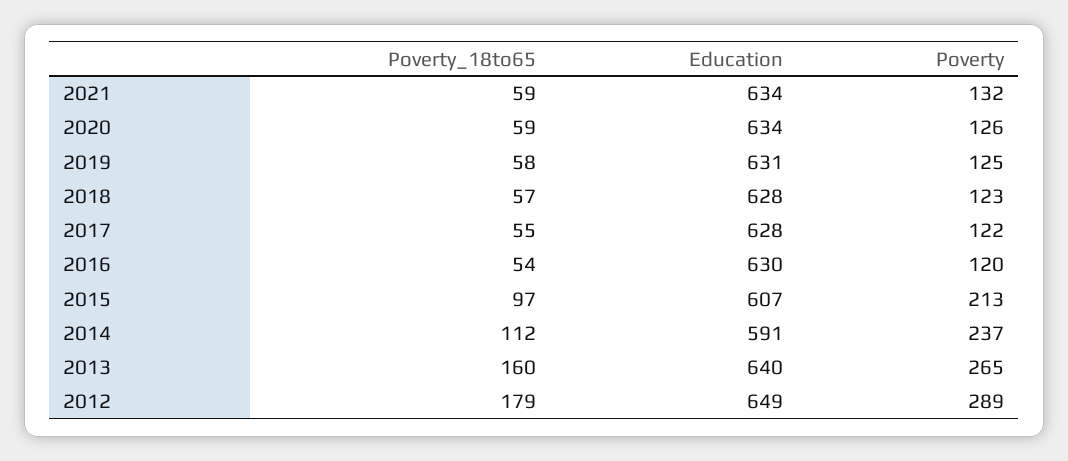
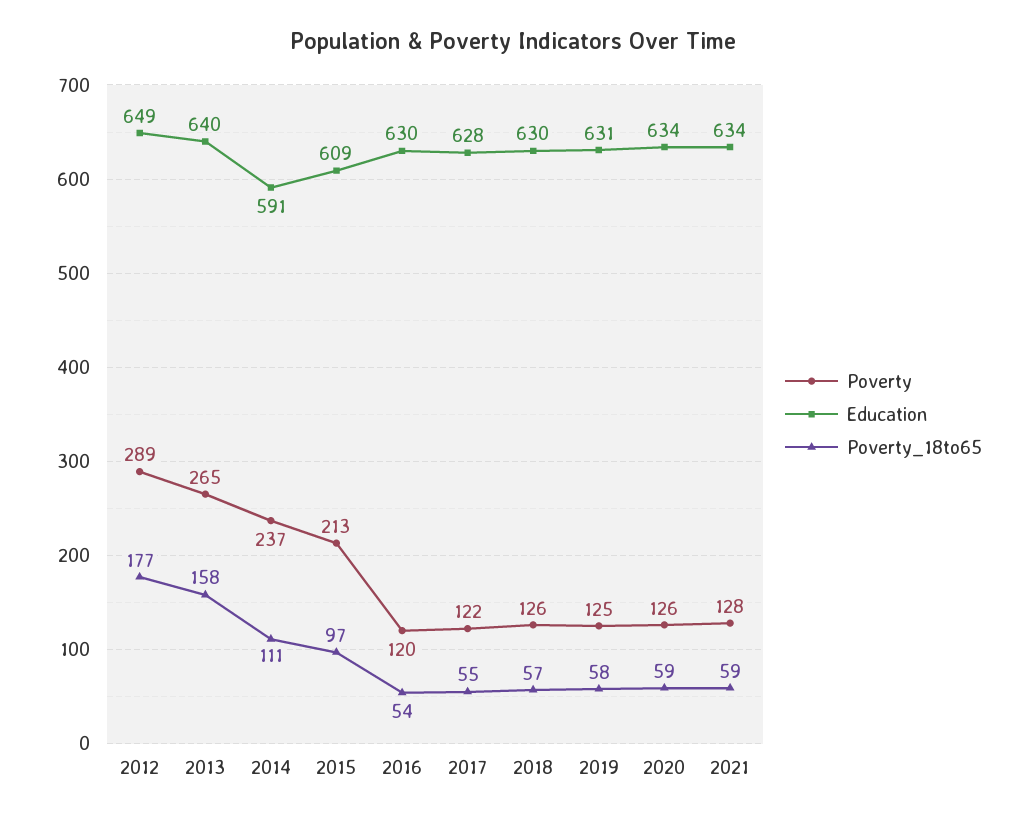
Poverty, 2021: 132 -> 128
Education, 2018: 628 -> 630
Poverty, 2018: 123 -> 126
Education, 2015: 607 -> 609
Poverty_18to65, 2014: 112 -> 111
Poverty_18to65, 2013: 160 -> 158
Poverty_18to65, 2012: 179 -> 177

